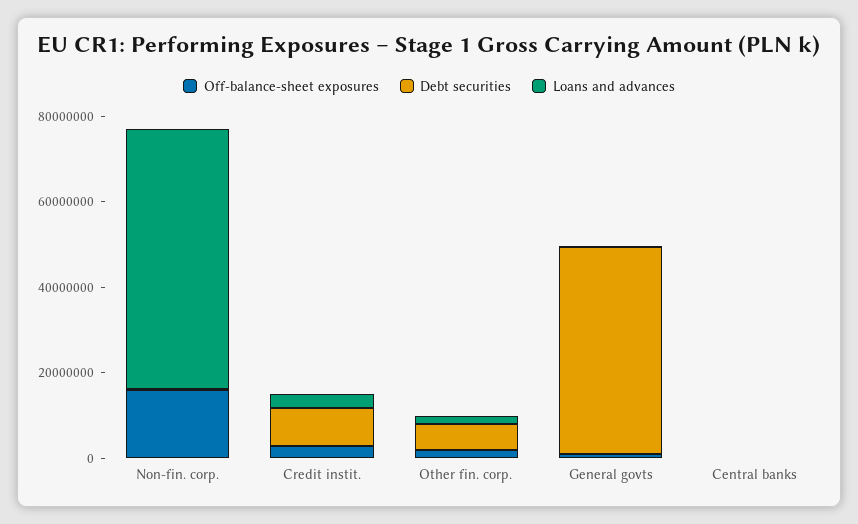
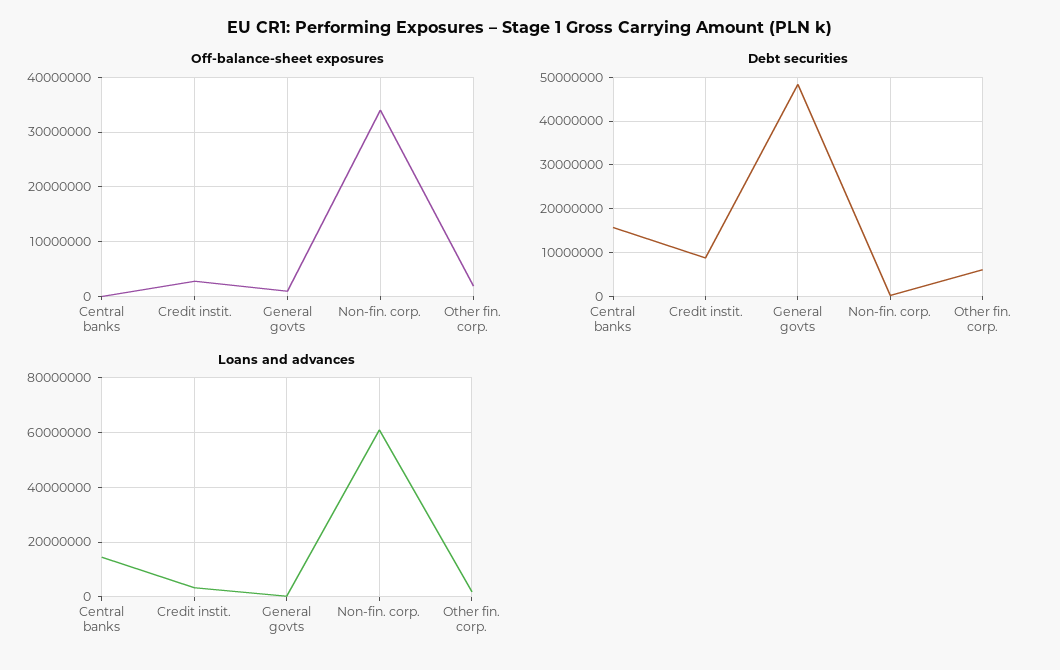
Off-balance-sheet exposures, Non-fin. corp.: 15000000 -> 34000000
Debt securities, Central banks: 0 -> 16000000
Loans and advances, Central banks: 0 -> 15000000

